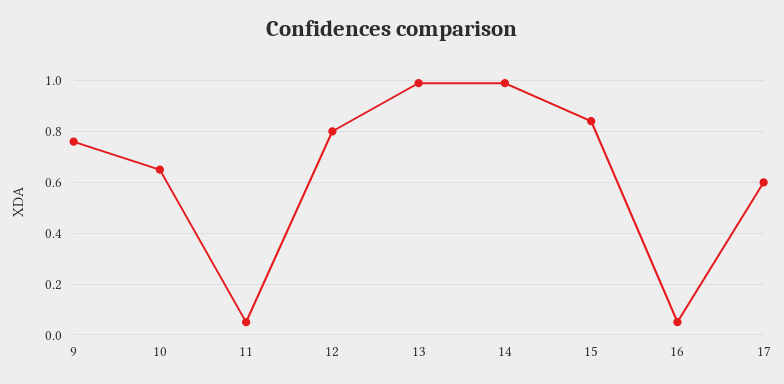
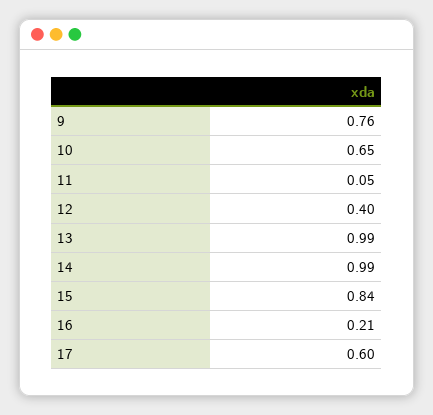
12: 0.8 -> 0.4
16: 0.05 -> 0.21

